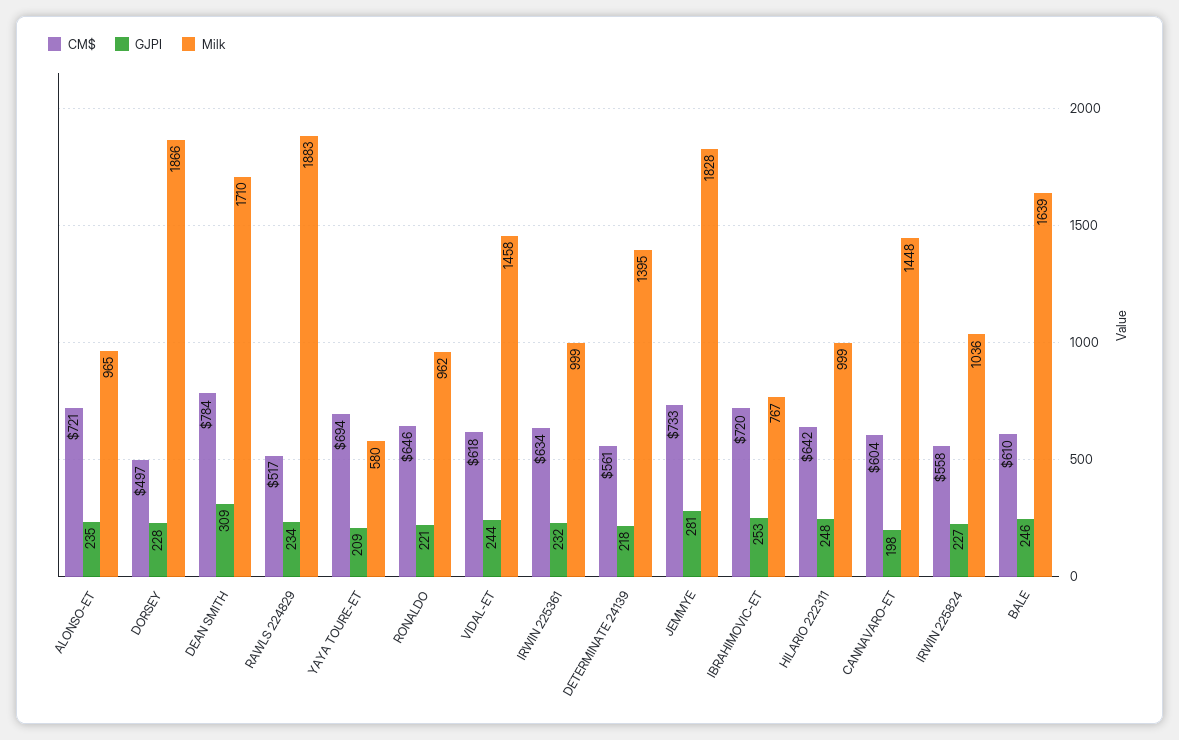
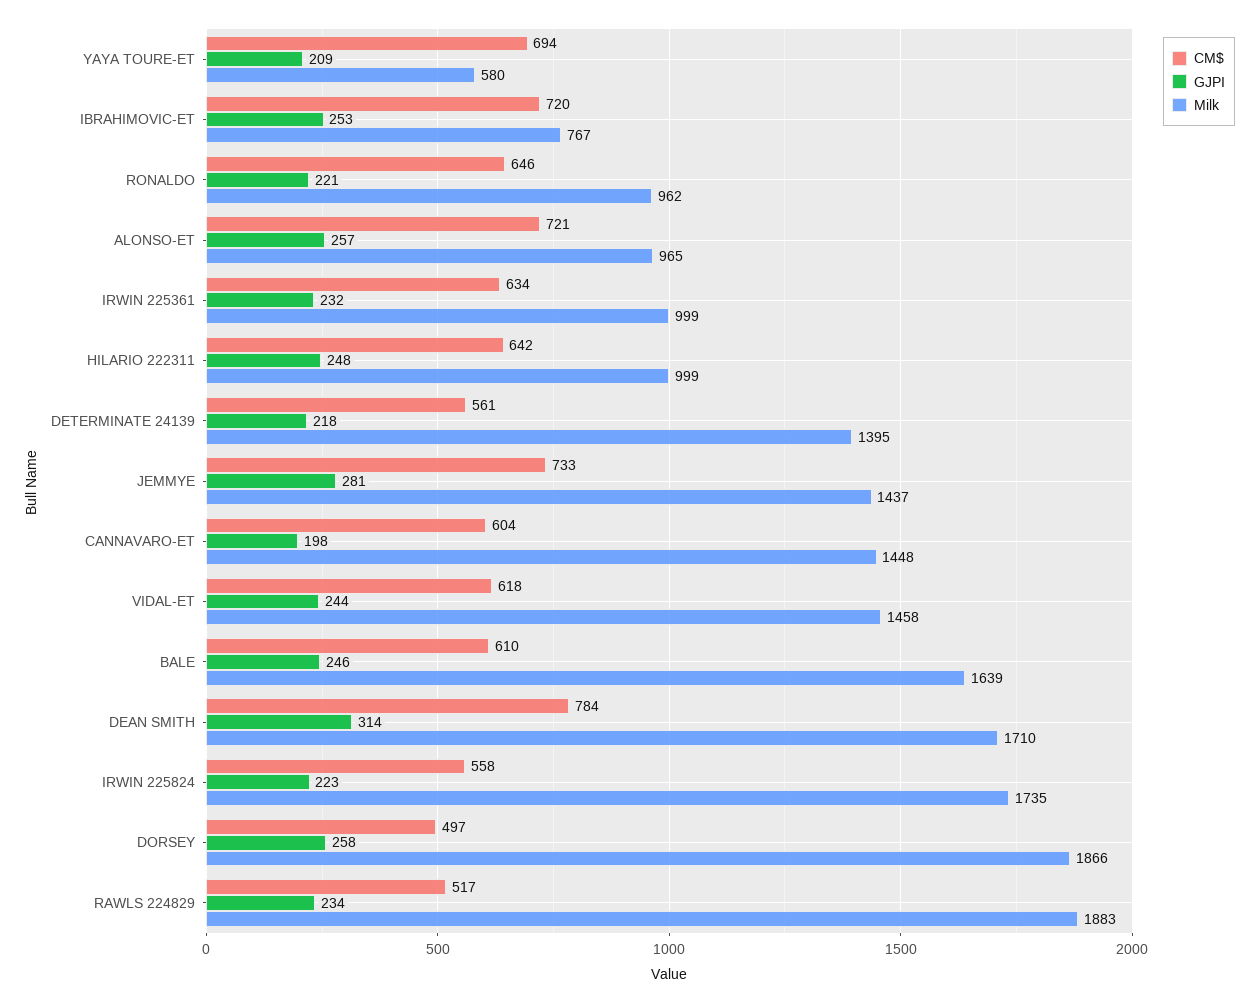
GJPI, ALONSO-ET: 235 -> 257
GJPI, DORSEY: 228 -> 258
GJPI, DEAN SMITH: 309 -> 314
Milk, JEMMYE: 1828 -> 1437
GJPI, IRWIN 225824: 227 -> 223
Milk, IRWIN 225824: 1036 -> 1735

